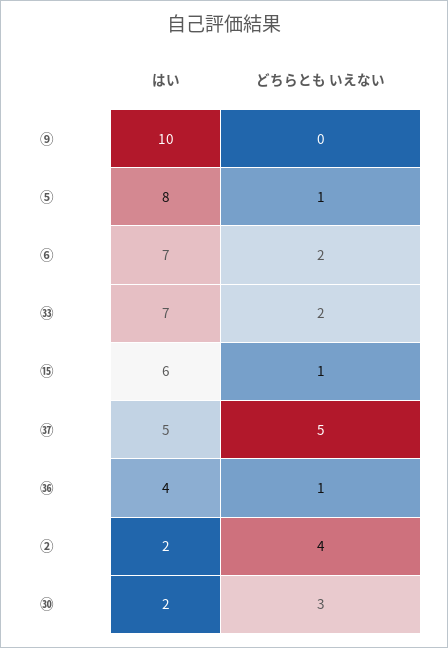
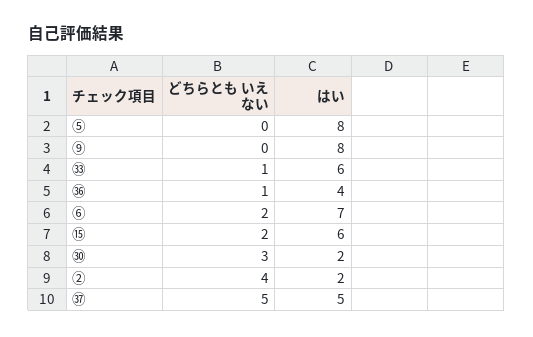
はい, ⑨: 10 -> 8
どちらとも いえない, ⑤: 1 -> 0
はい, ㉝: 7 -> 6
どちらとも いえない, ㉝: 2 -> 1
どちらとも いえない, ⑮: 1 -> 2

